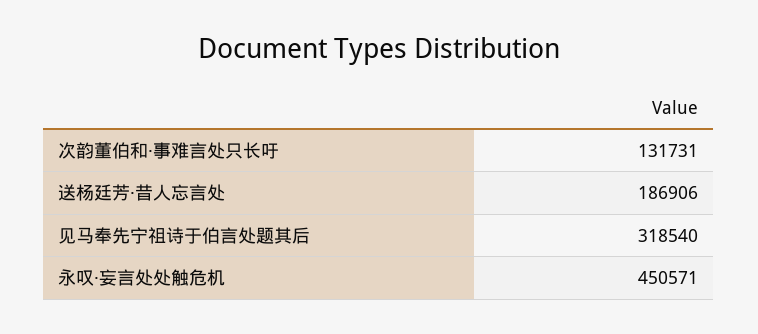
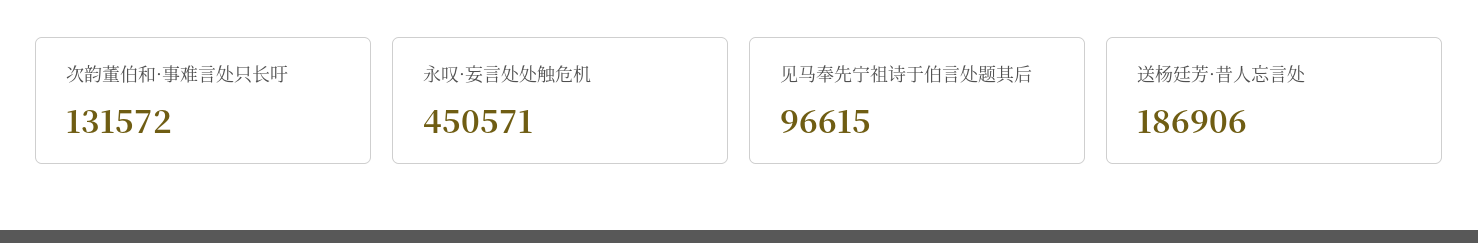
次韵董伯和·事难言处只长吁: 131731 -> 131572
见马奉先宁祖诗于伯言处题其后: 318540 -> 96615

